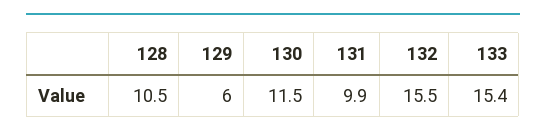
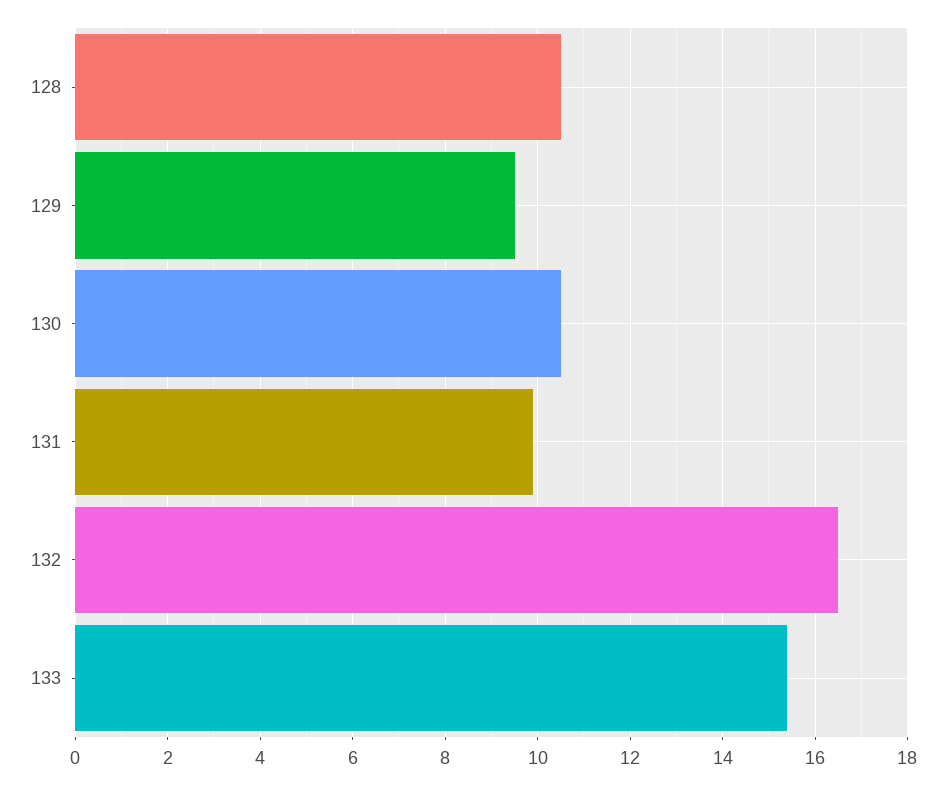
129: 6 -> 9.5
130: 11.5 -> 10.5
132: 15.5 -> 16.5

